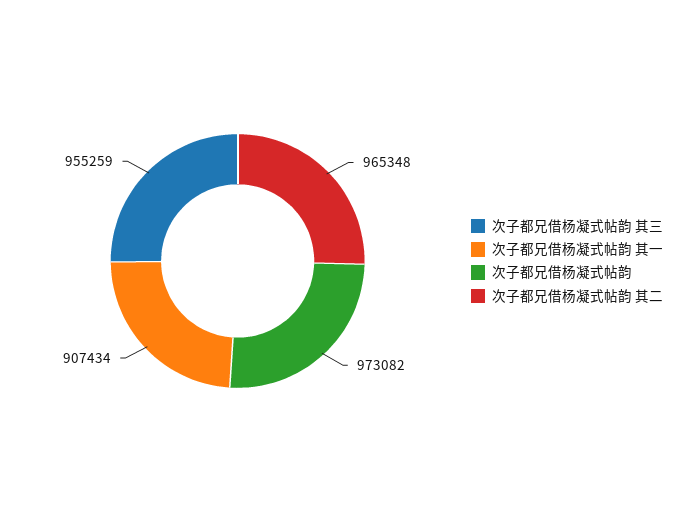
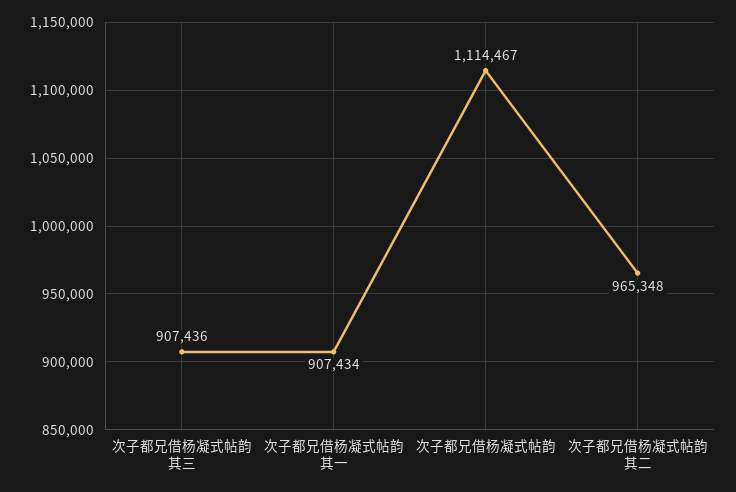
次子都兄借杨凝式帖韵 其三: 955259 -> 907436
次子都兄借杨凝式帖韵: 973082 -> 1114467

